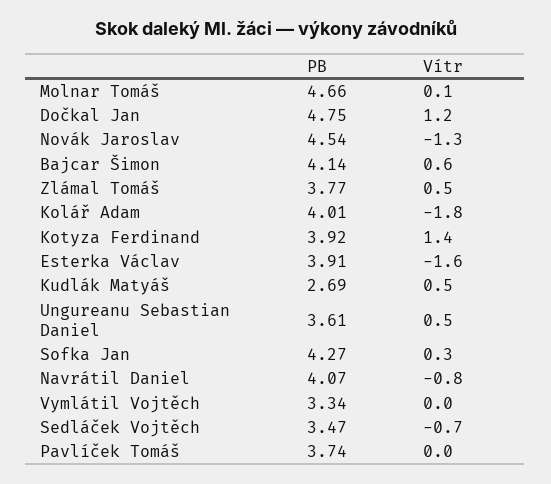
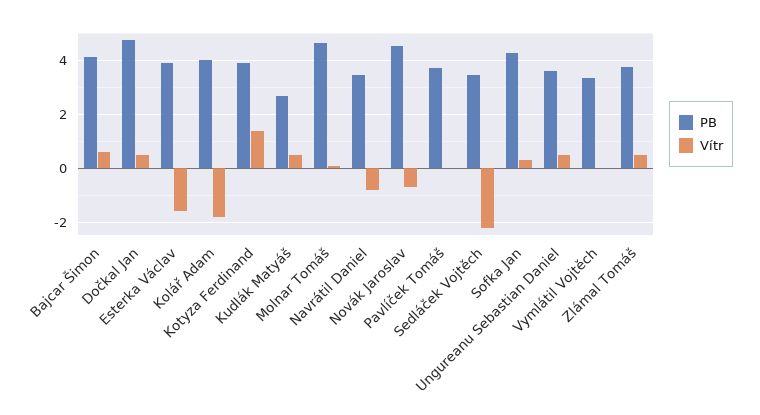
Vítr, Dočkal Jan: 1.2 -> 0.5
Vítr, Novák Jaroslav: -1.3 -> -0.75
PB, Navrátil Daniel: 4.07 -> 3.5
Vítr, Sedláček Vojtěch: -0.7 -> -2.25

